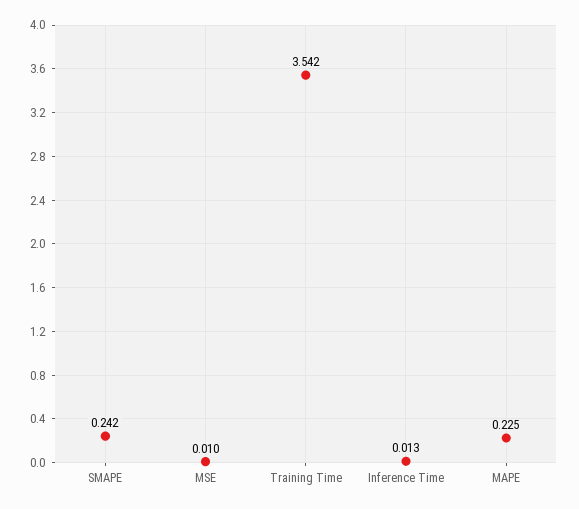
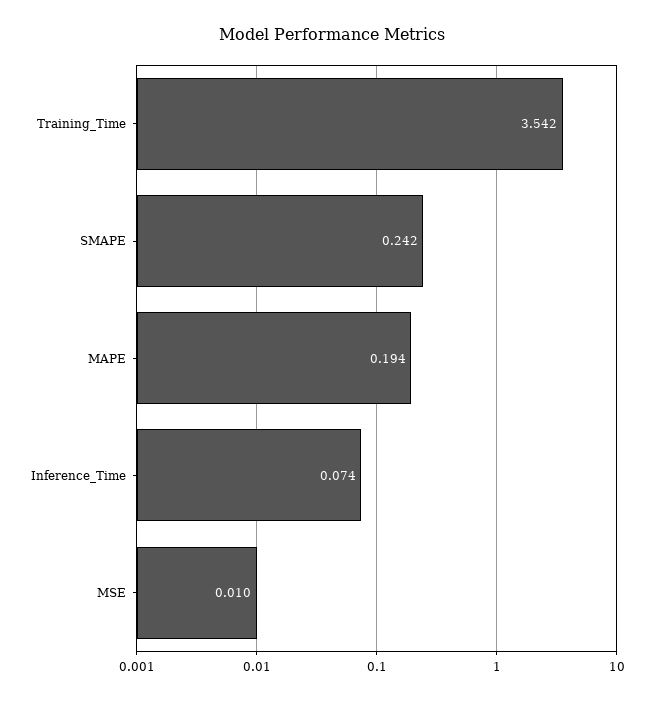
Inference Time: 0.013 -> 0.074
MAPE: 0.225 -> 0.194

